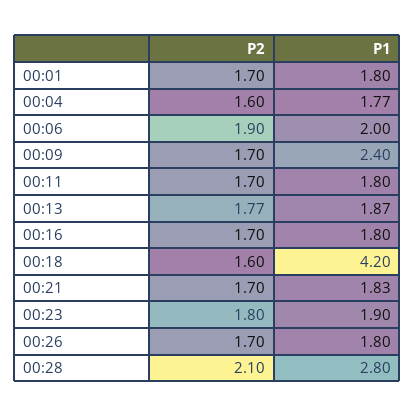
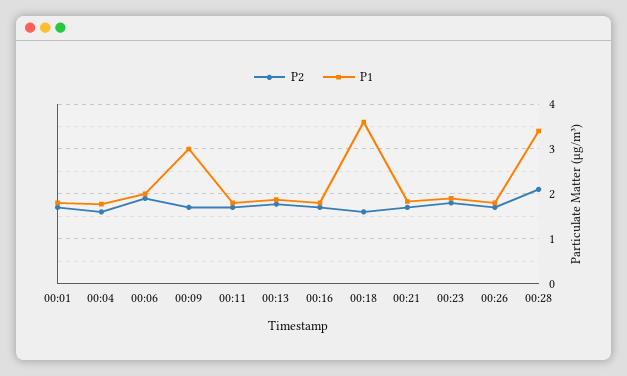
P1, 00:09: 2.4 -> 3
P1, 00:18: 4.2 -> 3.6
P1, 00:28: 2.8 -> 3.4

